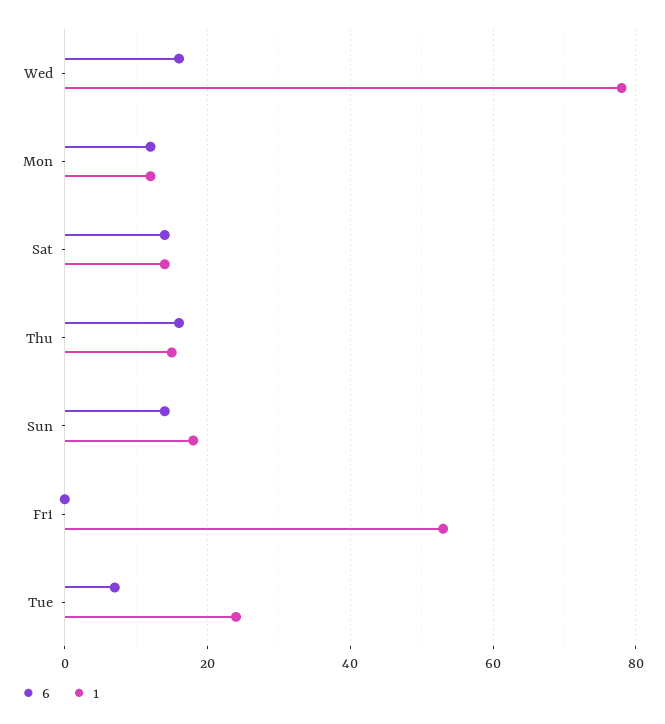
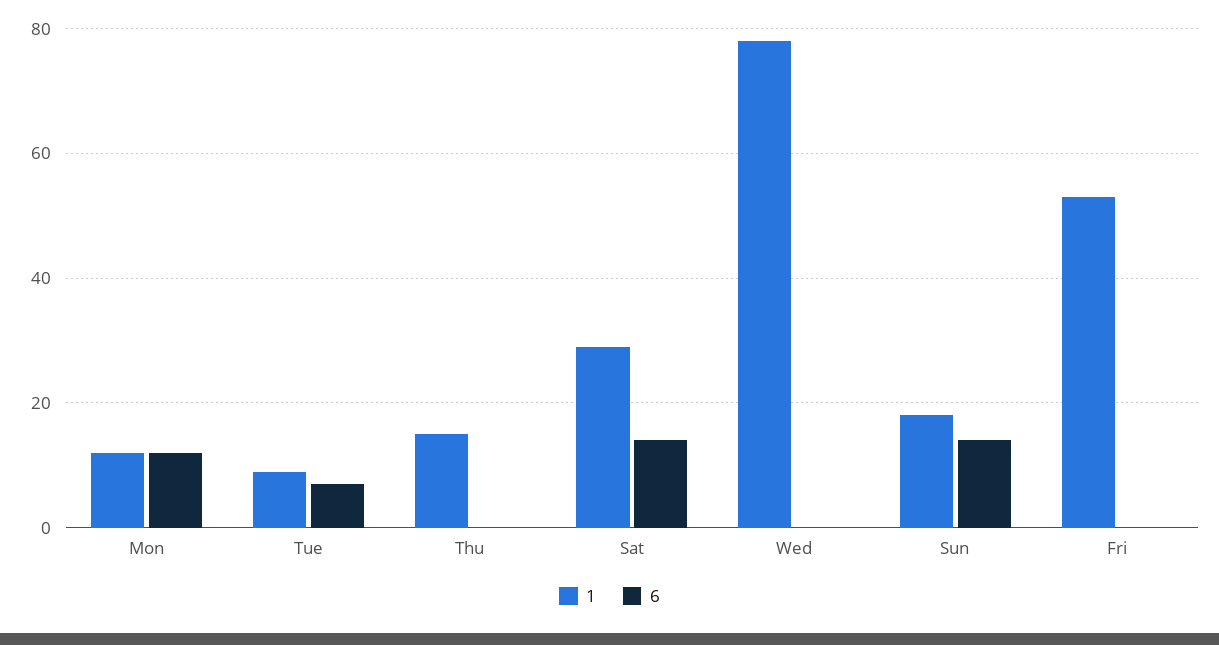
6, Wed: 15 -> 0
1, Sat: 15 -> 30
6, Thu: 15 -> 0
1, Tue: 25 -> 10

